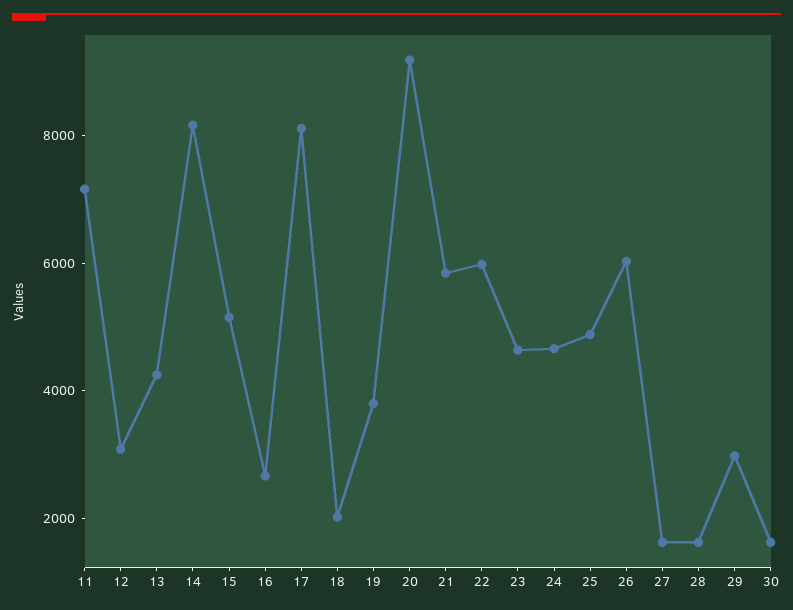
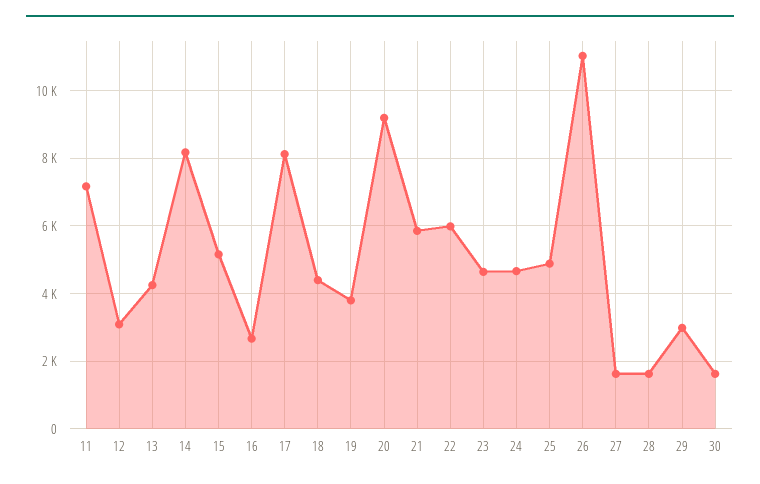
18: 2000 -> 4400
26: 6000 -> 11000

